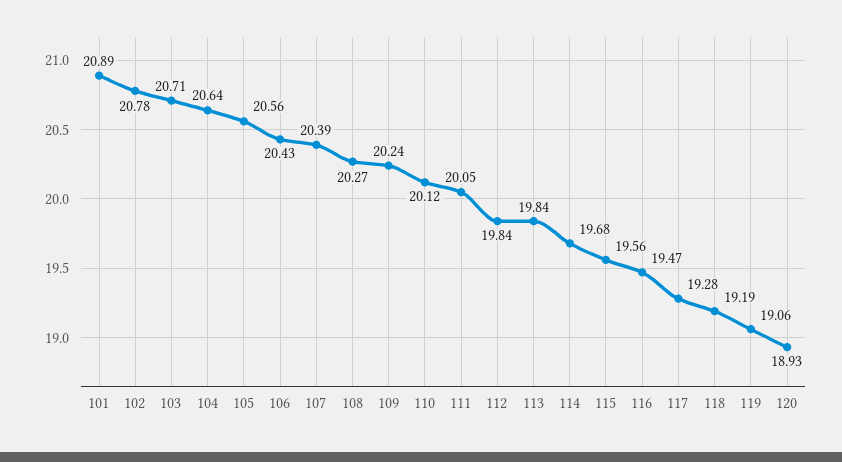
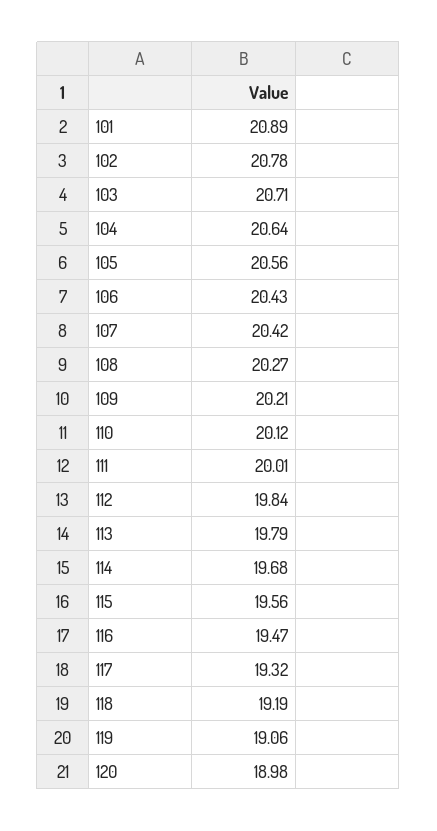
107: 20.39 -> 20.42
109: 20.24 -> 20.21
111: 20.05 -> 20.01
113: 19.84 -> 19.79
117: 19.28 -> 19.32
120: 18.93 -> 18.98

